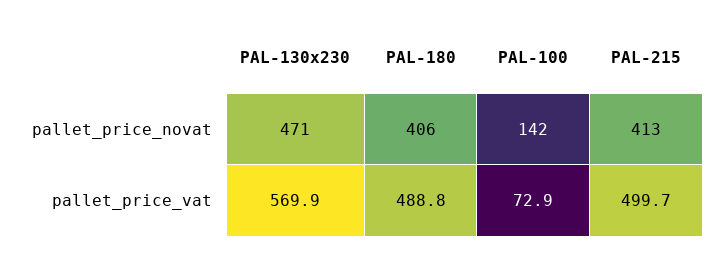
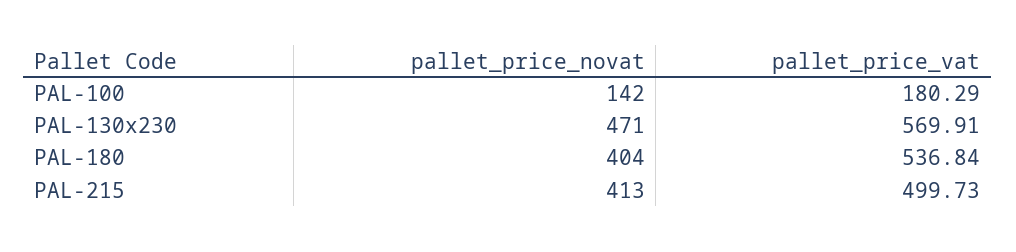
PAL-180, pallet_price_novat: 406 -> 404
PAL-180, pallet_price_vat: 488.8 -> 536.84
PAL-100, pallet_price_vat: 72.9 -> 180.29

